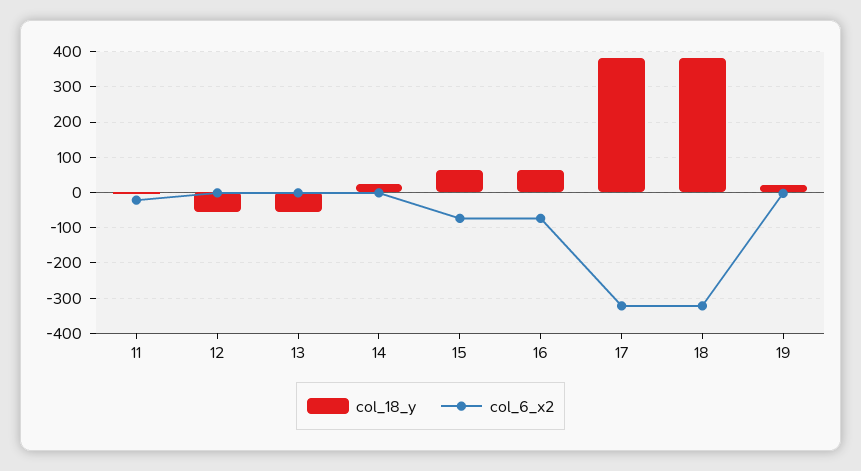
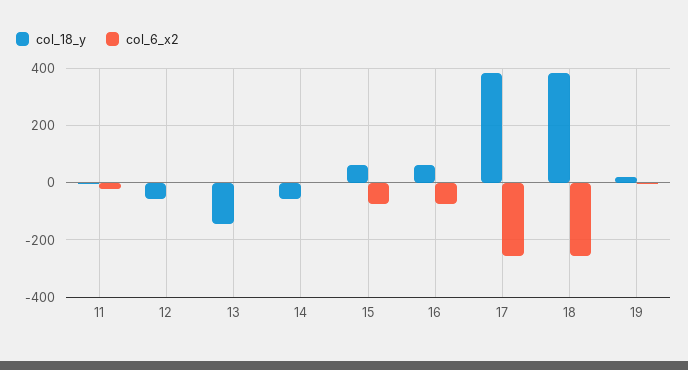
col_18_y, 13: -60 -> -150
col_18_y, 14: 20 -> -50
col_6_x2, 17: -320 -> -250
col_6_x2, 18: -320 -> -250

